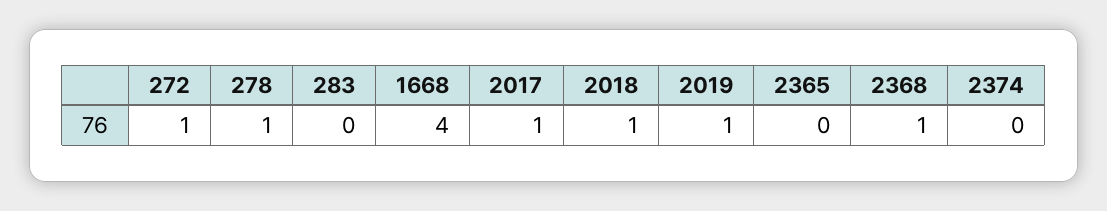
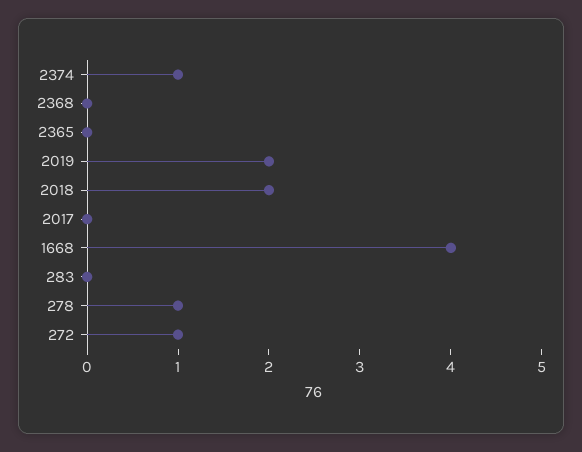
2017: 1 -> 0
2018: 1 -> 2
2019: 1 -> 2
2368: 1 -> 0
2374: 0 -> 1

